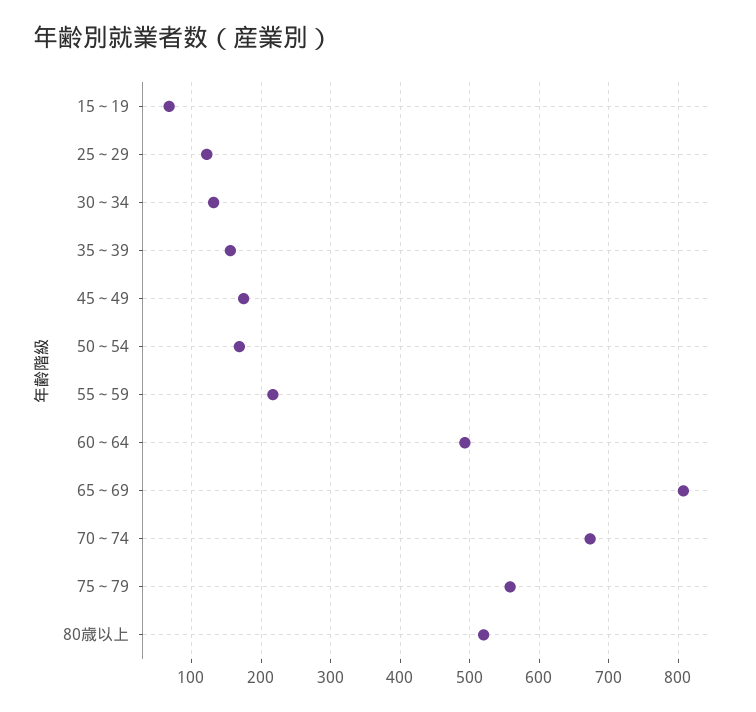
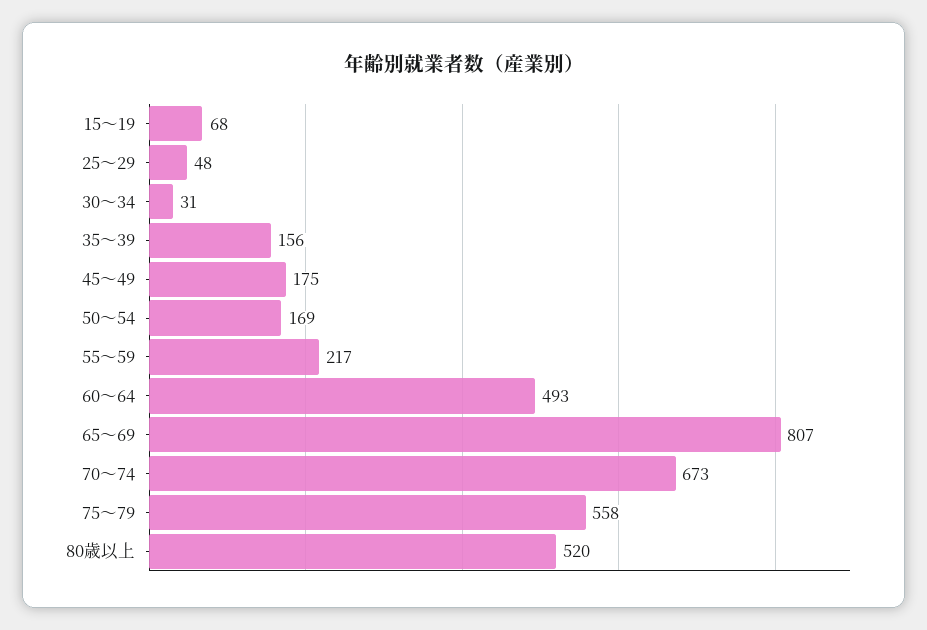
25～29: 120 -> 48
30～34: 130 -> 31

